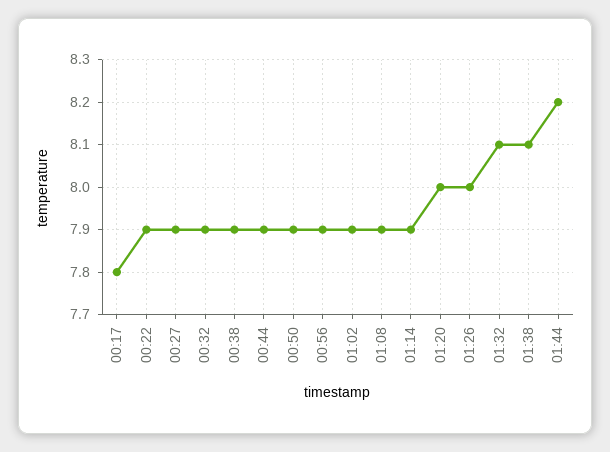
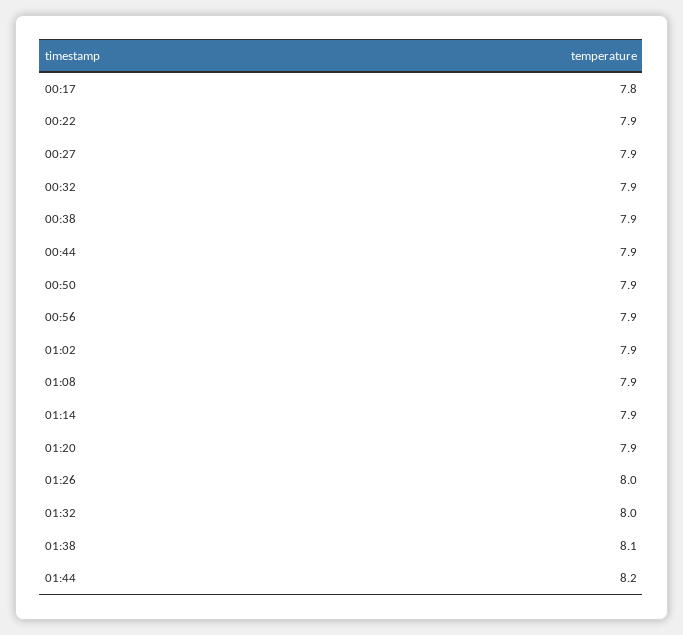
01:20: 8 -> 7.9
01:32: 8.1 -> 8

